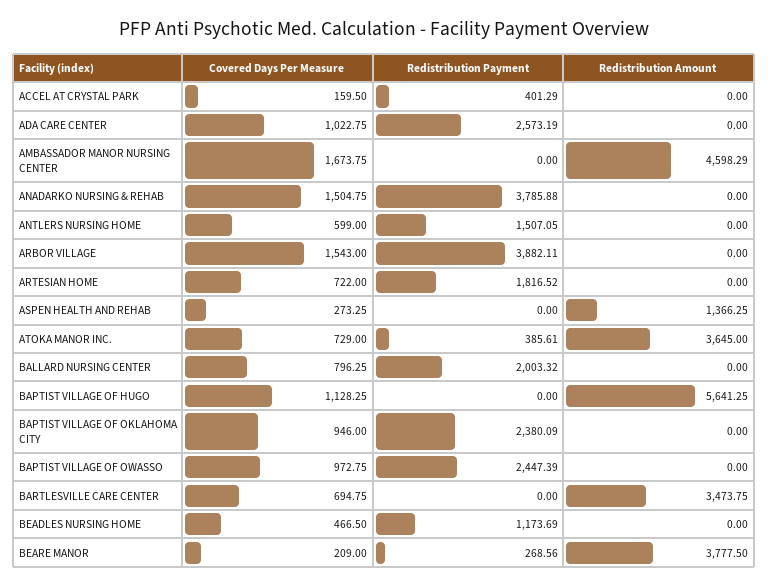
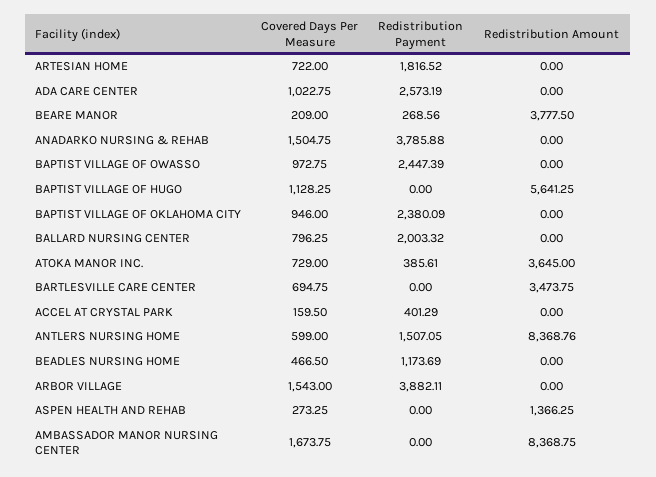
Redistribution Amount, AMBASSADOR MANOR NURSING CENTER: 4598.29 -> 8368.75
Redistribution Amount, ANTLERS NURSING HOME: 0 -> 8368.76

